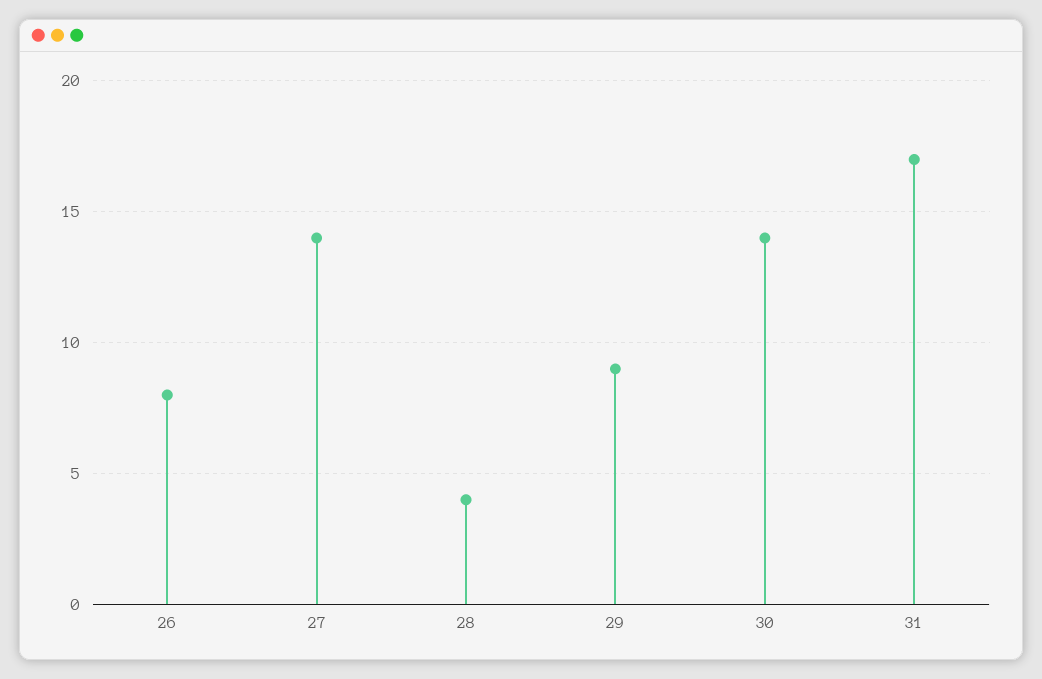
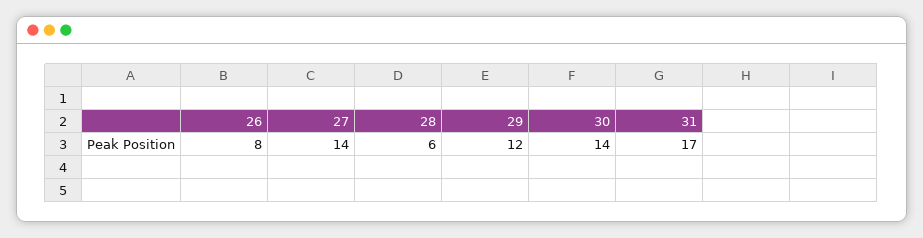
28: 4 -> 6
29: 9 -> 12

